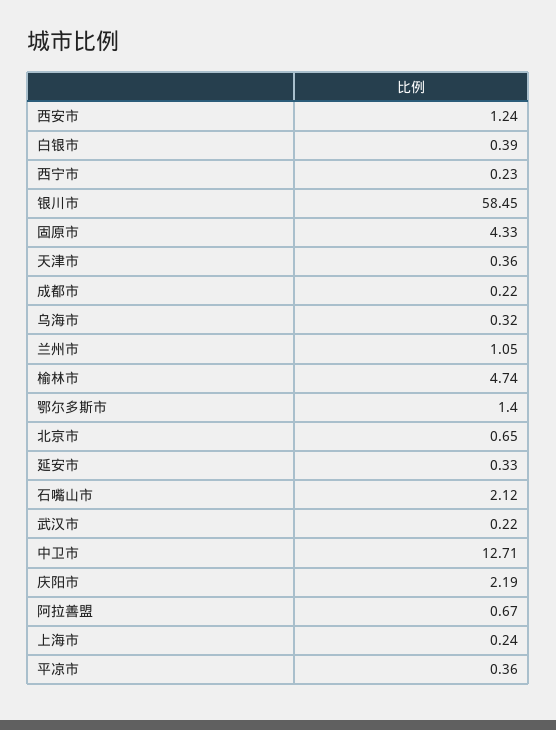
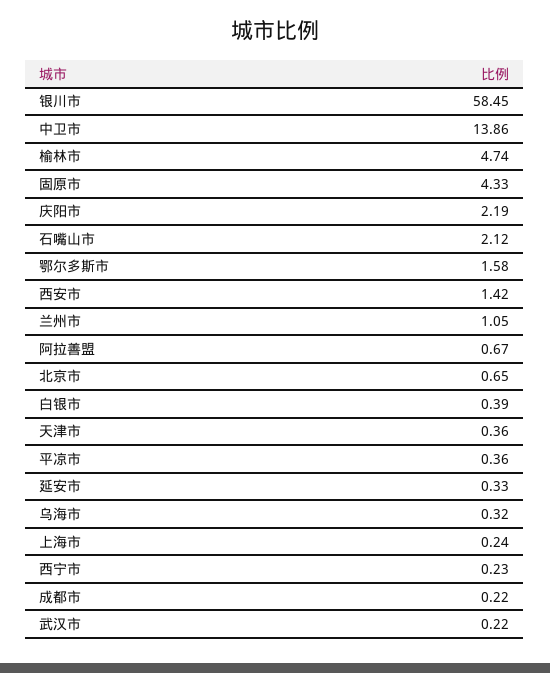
西安市: 1.24 -> 1.42
鄂尔多斯市: 1.4 -> 1.58
中卫市: 12.71 -> 13.86

